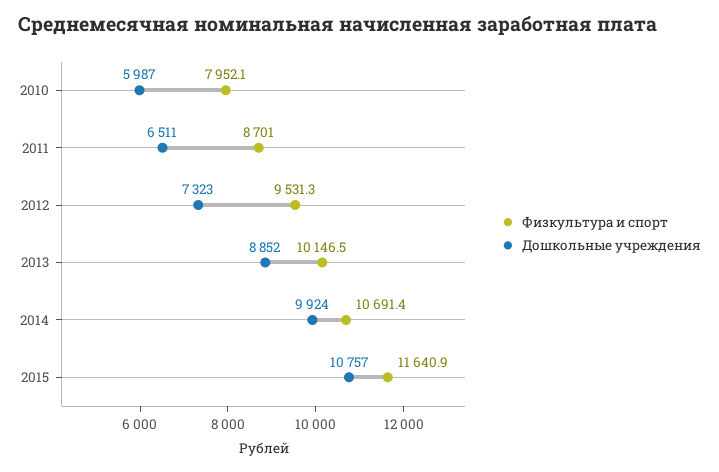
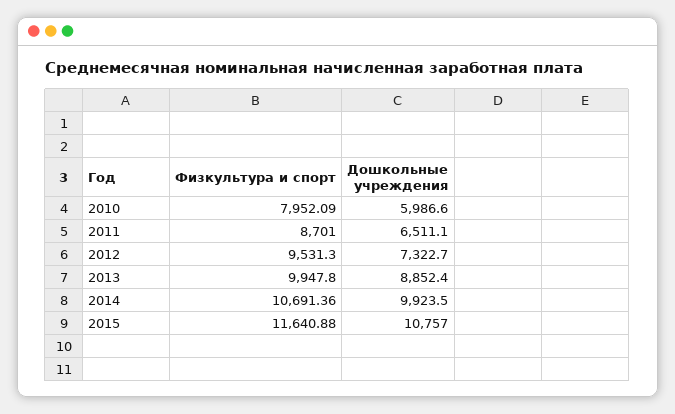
Физкультура и спорт, 2013: 10146.5 -> 9947.8

